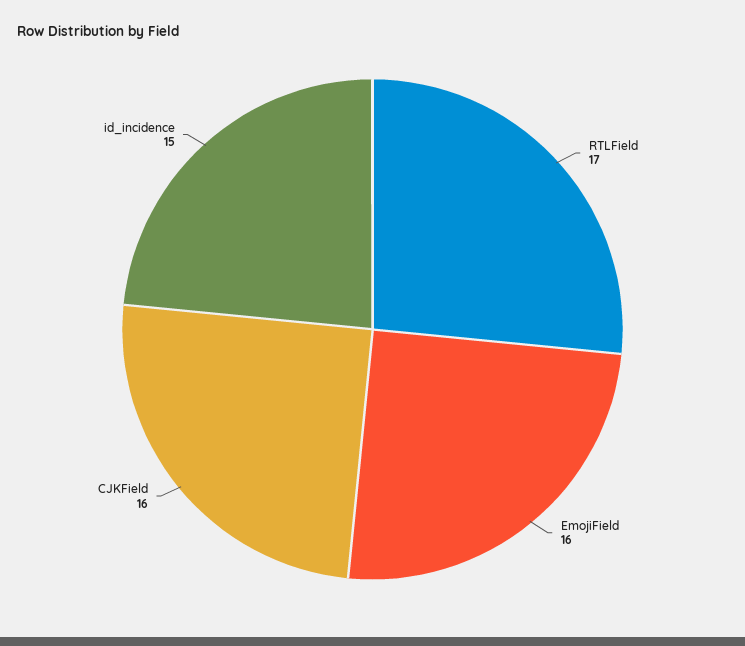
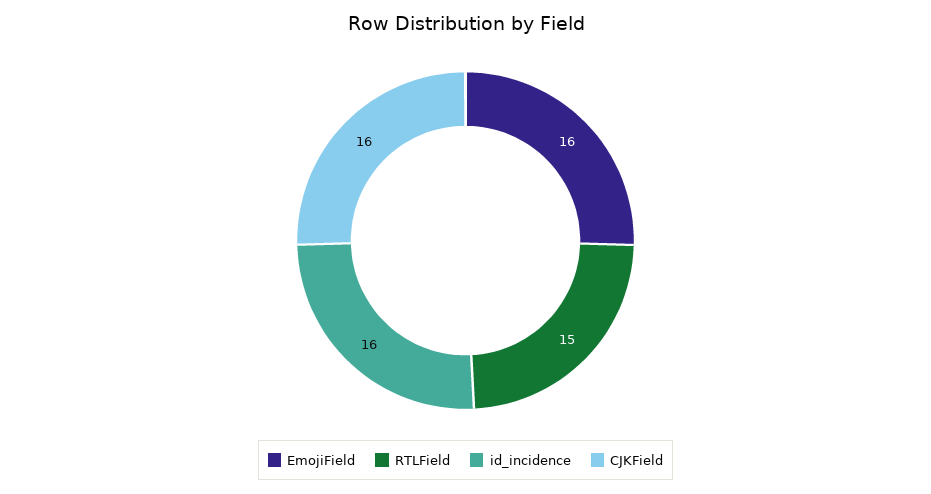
RTLField: 17 -> 15
id_incidence: 15 -> 16

